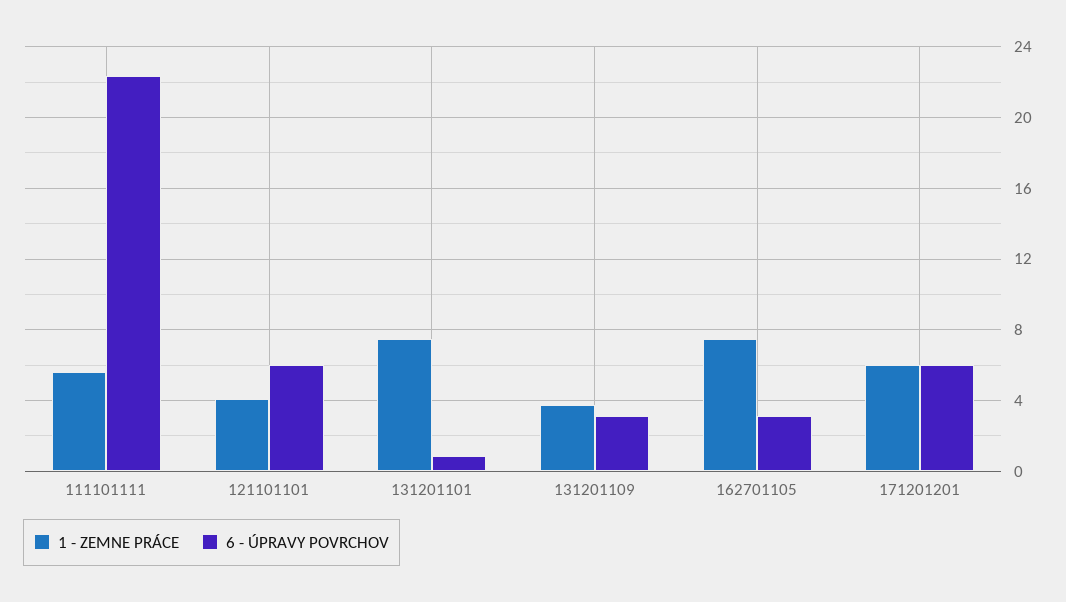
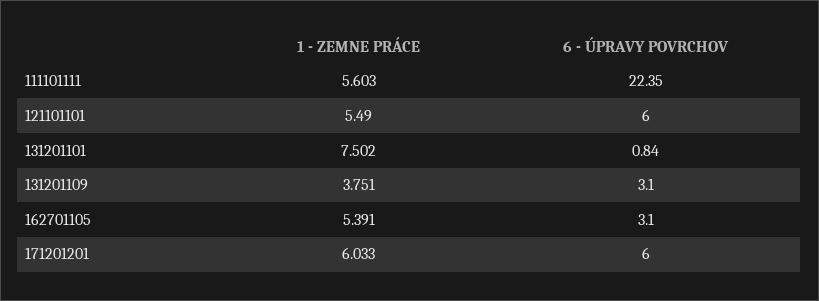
1 - ZEMNE PRÁCE, 121101101: 4 -> 5.49
1 - ZEMNE PRÁCE, 162701105: 7.5 -> 5.391

